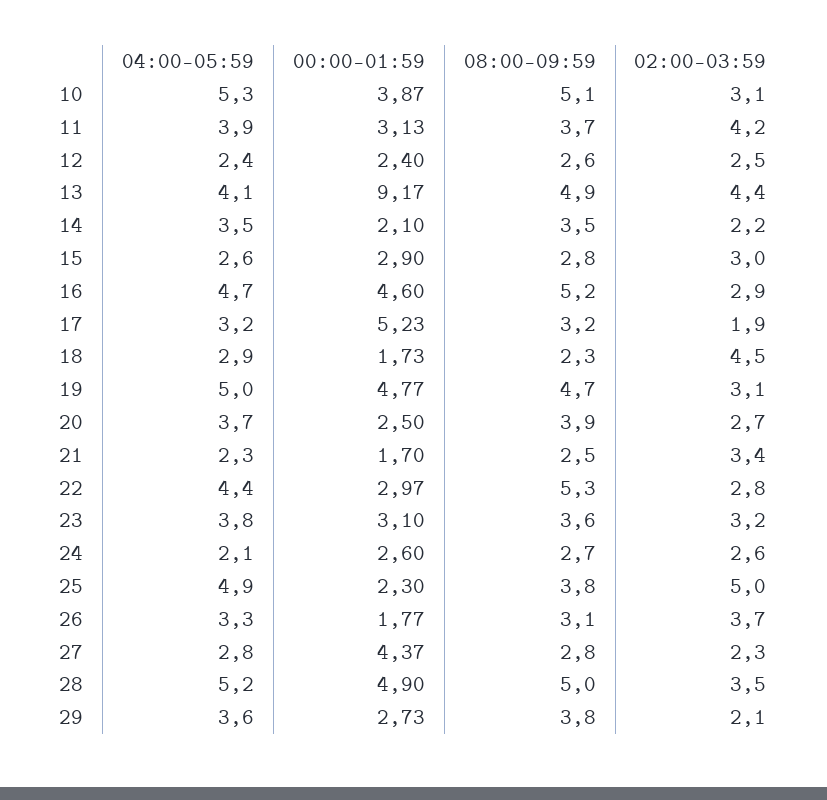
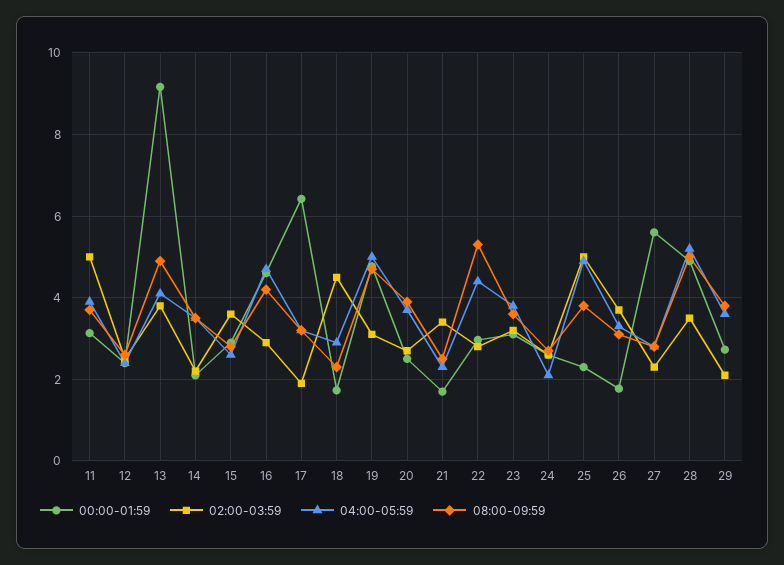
04:00-05:59, 10: 5.3 -> none
00:00-01:59, 10: 3.87 -> none
08:00-09:59, 10: 5.1 -> none
02:00-03:59, 10: 3.1 -> none
02:00-03:59, 11: 4.2 -> 5
02:00-03:59, 13: 4.4 -> 3.8
02:00-03:59, 15: 3 -> 3.6
08:00-09:59, 16: 5.2 -> 4.2
00:00-01:59, 17: 5.23 -> 6.4
00:00-01:59, 27: 4.37 -> 5.6

